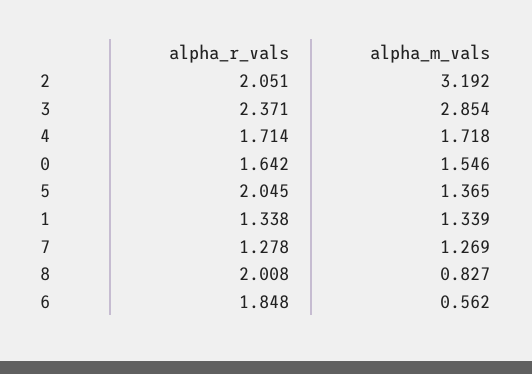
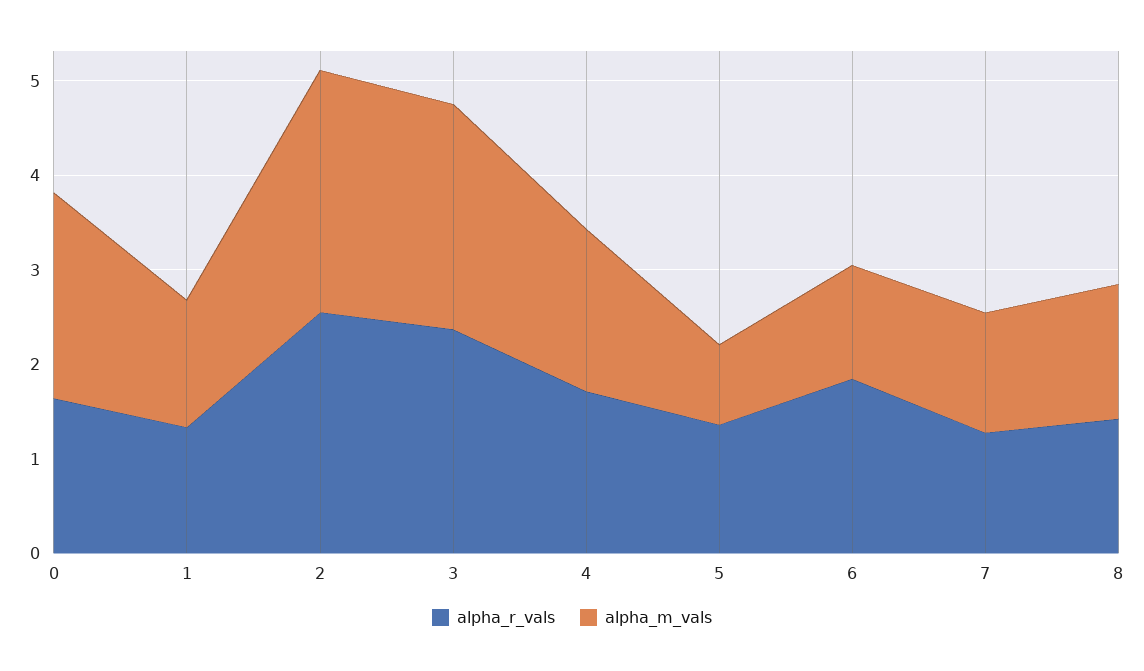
alpha_r_vals, 2: 2.051 -> 2.6
alpha_m_vals, 2: 3.192 -> 2.6
alpha_m_vals, 3: 2.854 -> 2.4
alpha_m_vals, 0: 1.546 -> 2.2
alpha_r_vals, 5: 2.045 -> 1.4
alpha_m_vals, 5: 1.365 -> 0.8
alpha_r_vals, 8: 2.008 -> 1.4
alpha_m_vals, 8: 0.827 -> 1.4
alpha_m_vals, 6: 0.562 -> 1.2

